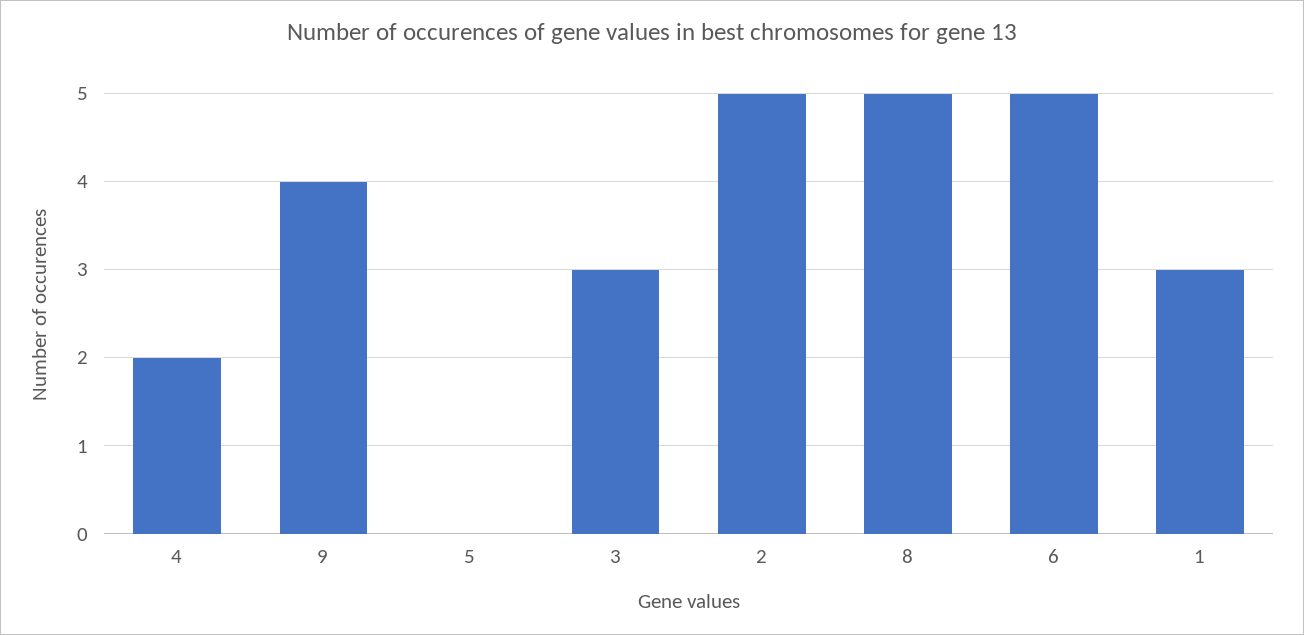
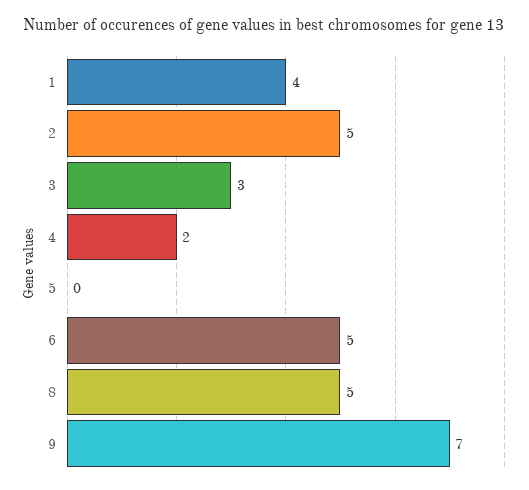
9: 4 -> 7
1: 3 -> 4

